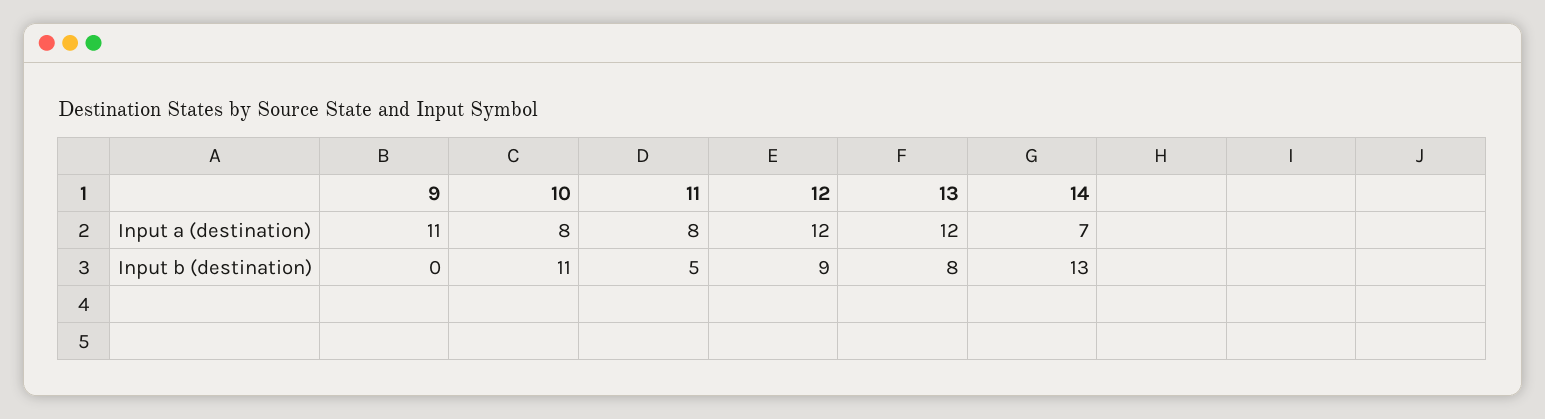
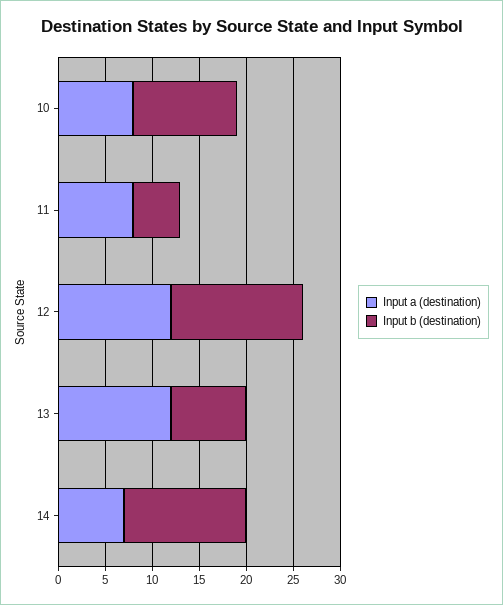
Input a (destination), 9: 11 -> none
Input b (destination), 9: 0 -> none
Input b (destination), 12: 9 -> 14

